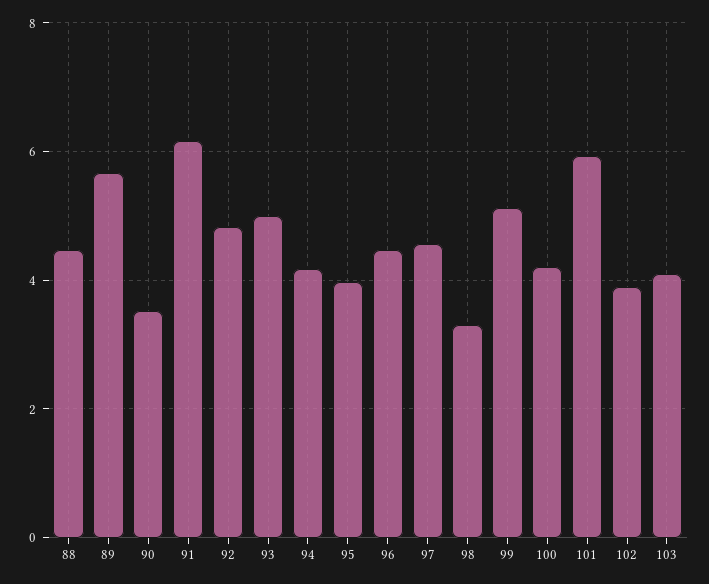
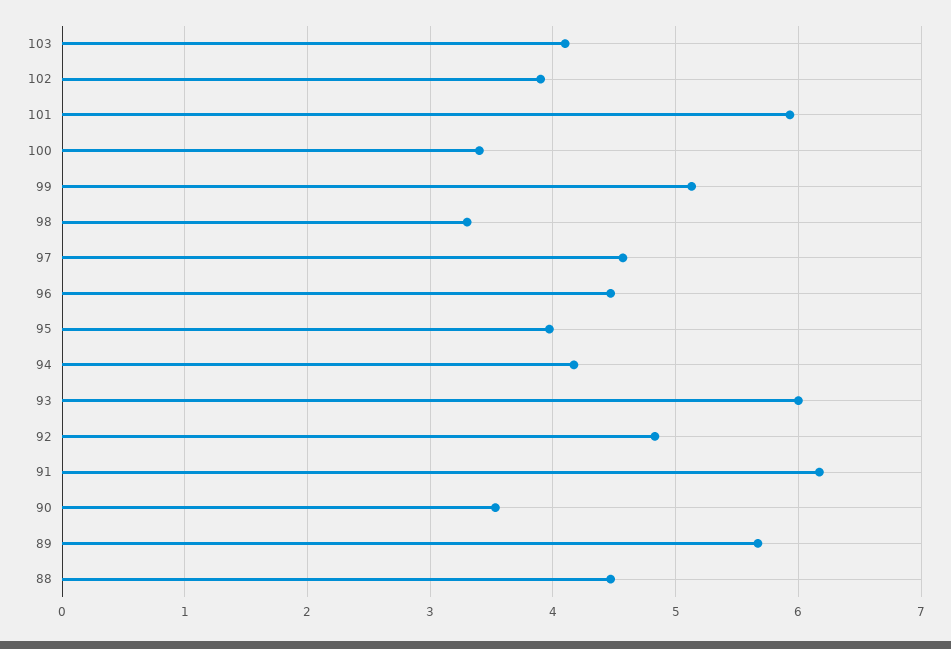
93: 5 -> 6
100: 4.2 -> 3.4

